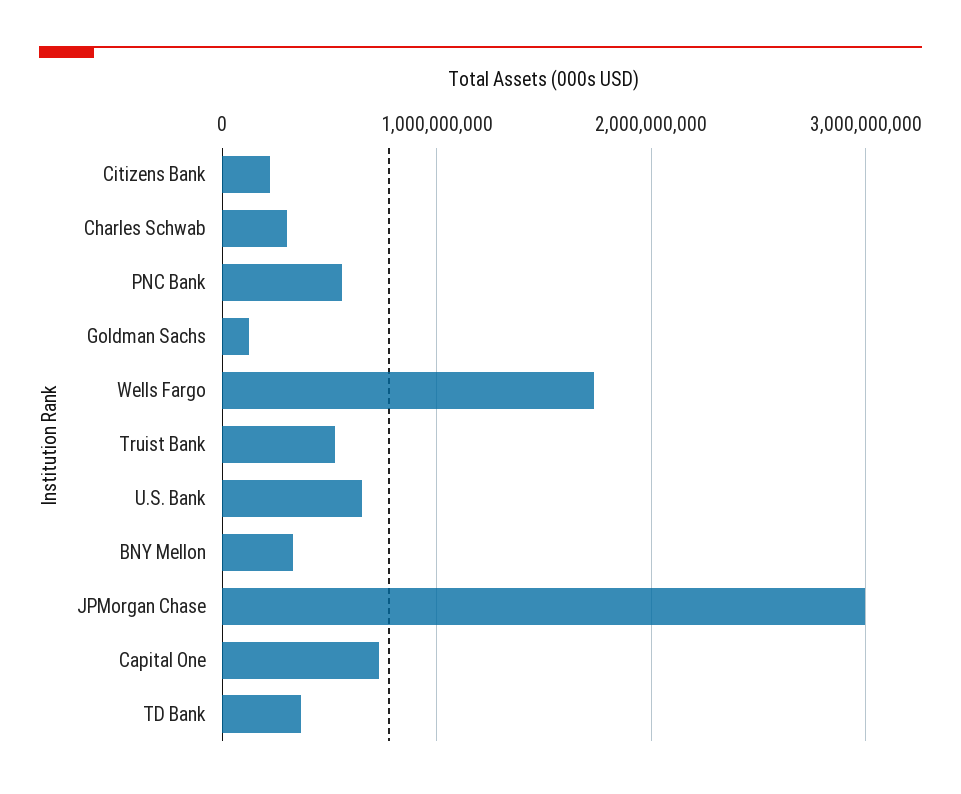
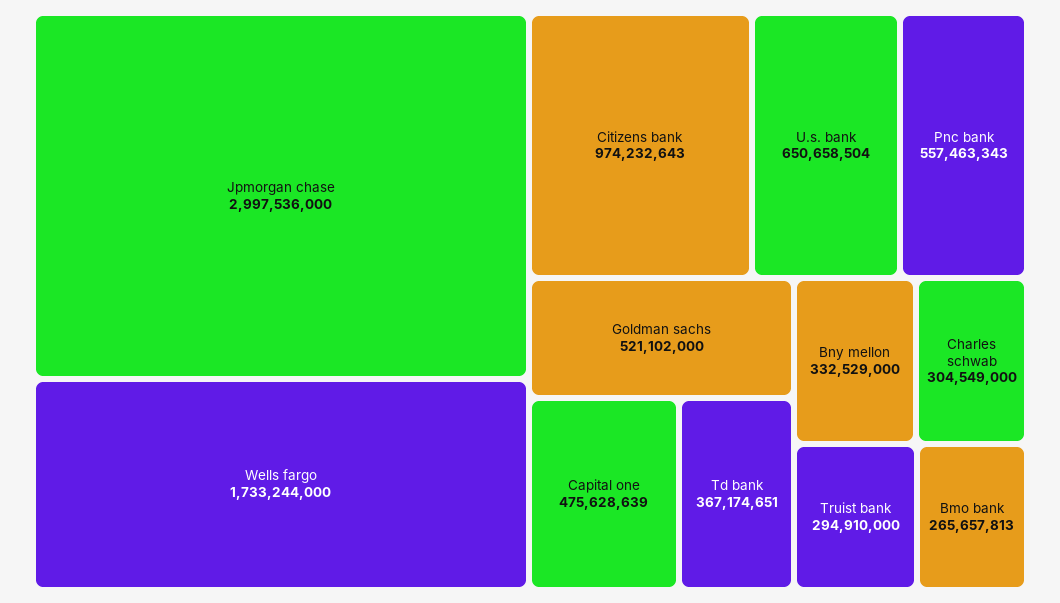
Citizens Bank: 200000000 -> 974232643
Goldman Sachs: 100000000 -> 521102000
Truist Bank: 500000000 -> 294910000
Capital One: 700000000 -> 475628639
Bmo bank: none -> 265657813

